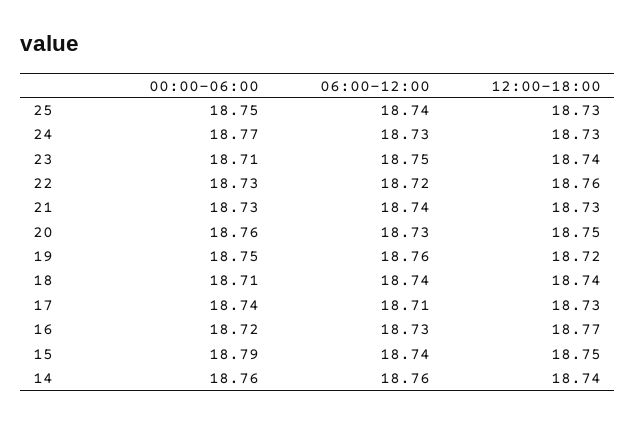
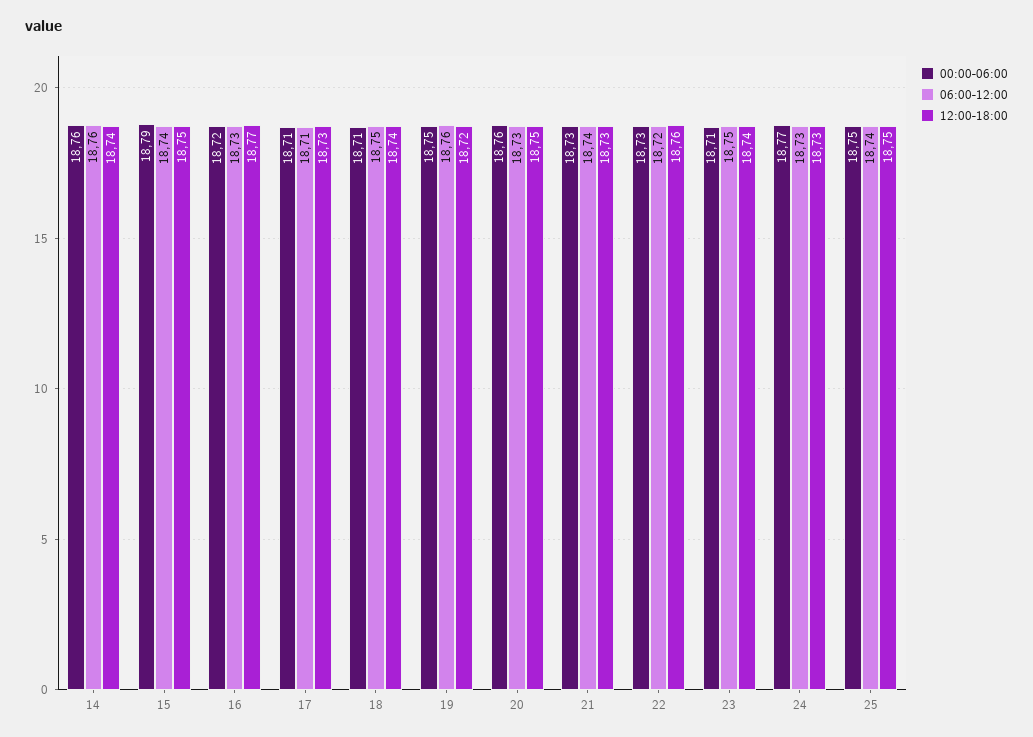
12:00-18:00, 25: 18.73 -> 18.75
06:00-12:00, 18: 18.74 -> 18.75
00:00-06:00, 17: 18.74 -> 18.71

